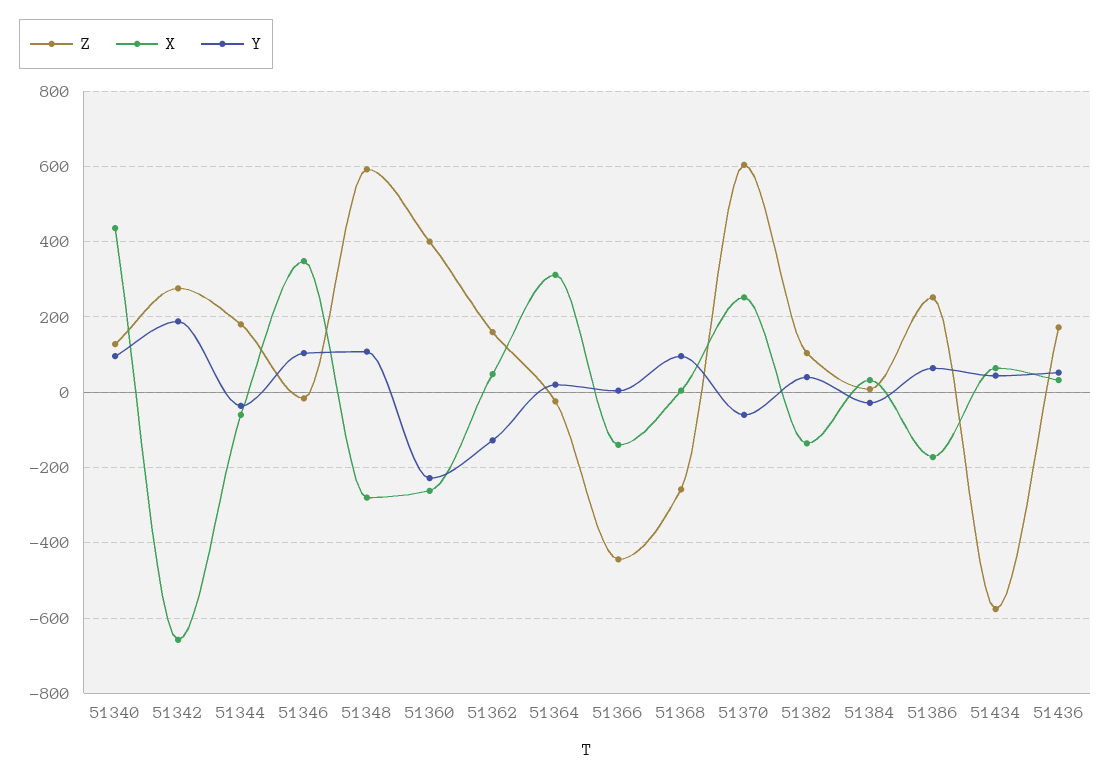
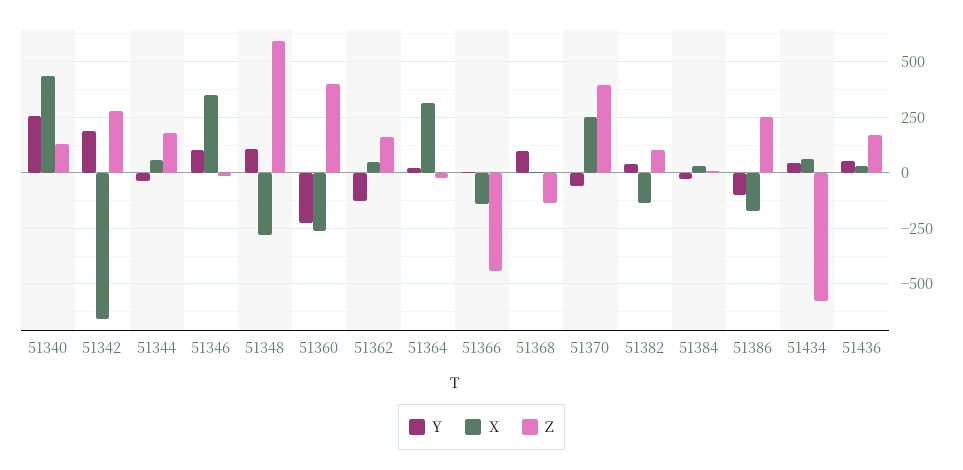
Y, 51340: 100 -> 250
X, 51344: -60 -> 50
Z, 51368: -260 -> -150
Z, 51370: 600 -> 400
Y, 51386: 60 -> -100

